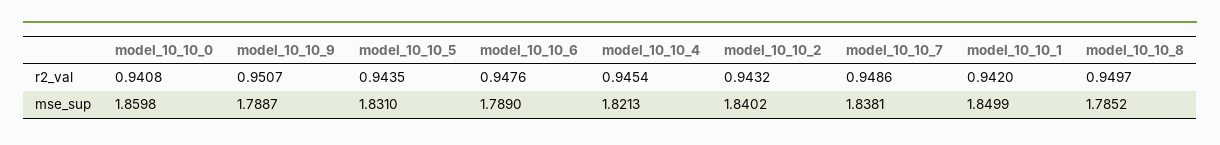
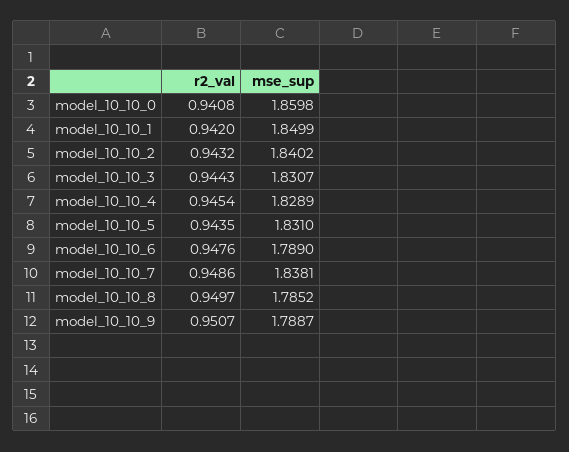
model_10_10_4, mse_sup: 1.8213 -> 1.8289
model_10_10_3, r2_val: none -> 0.9443
model_10_10_3, mse_sup: none -> 1.8307

